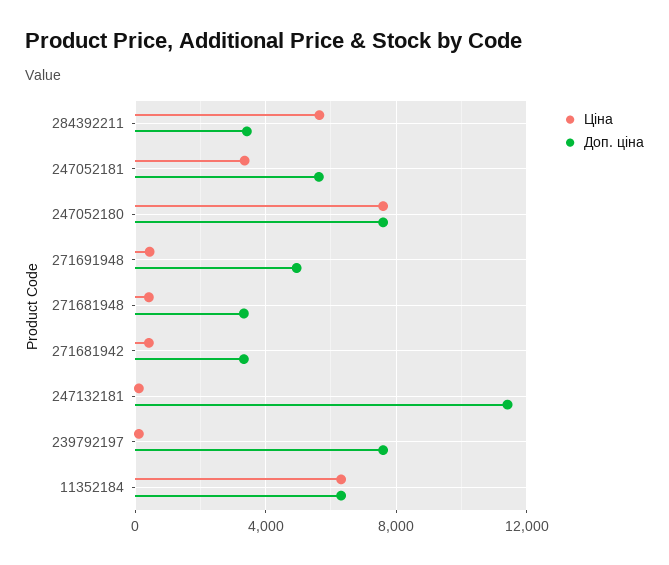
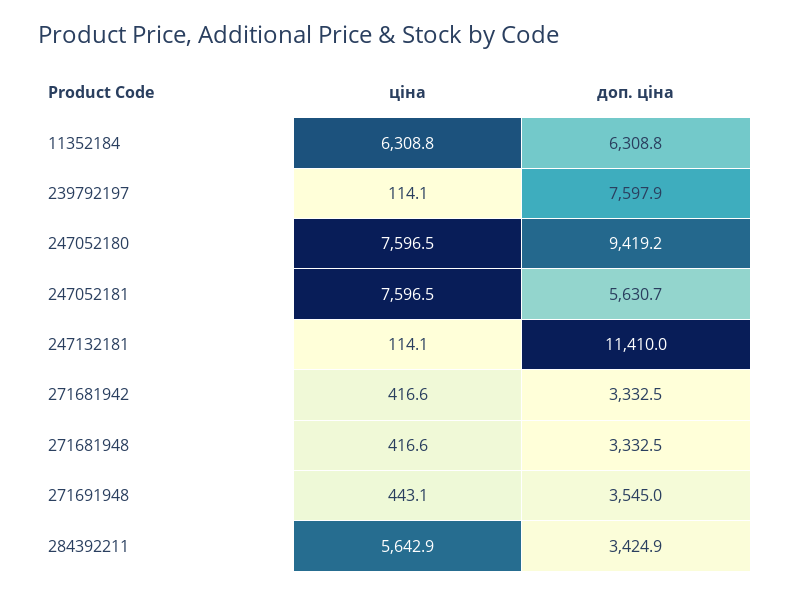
Ціна, 247052181: 3500 -> 7596.5
Доп. ціна, 247052180: 7500 -> 9419.2
Доп. ціна, 271691948: 5000 -> 3545

